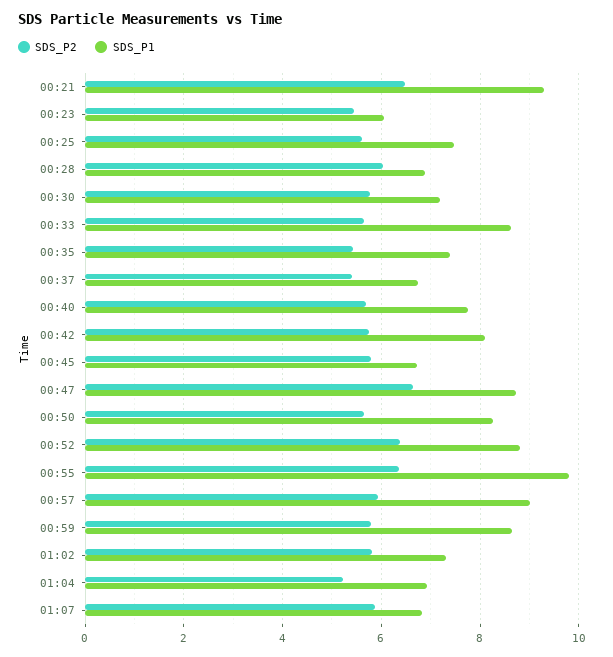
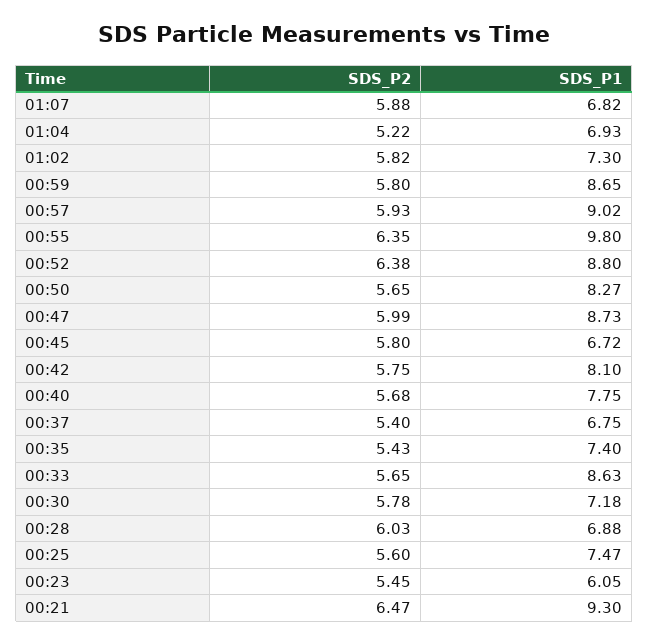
SDS_P2, 00:47: 6.6 -> 5.99

